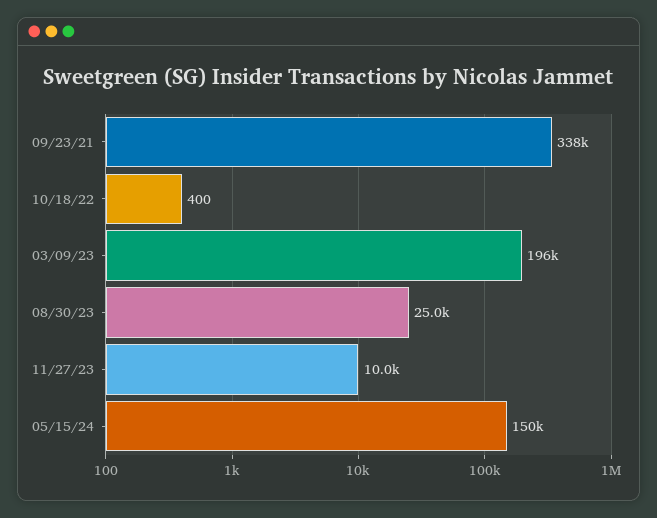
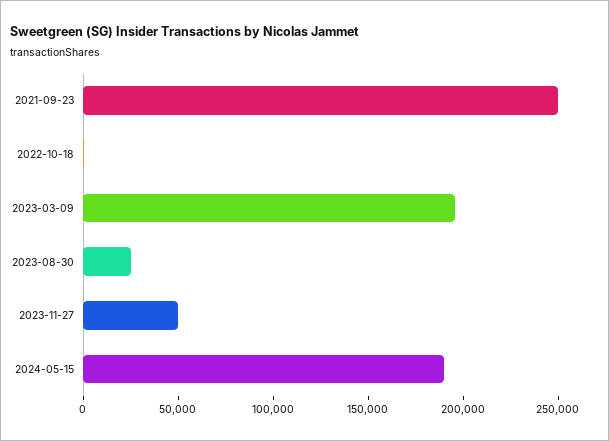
09/23/21: 338000 -> 250000
11/27/23: 10000 -> 50000
05/15/24: 150000 -> 190000

